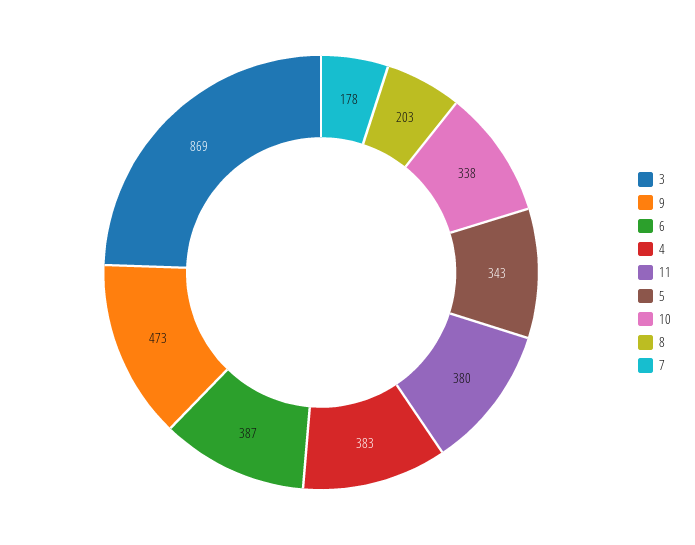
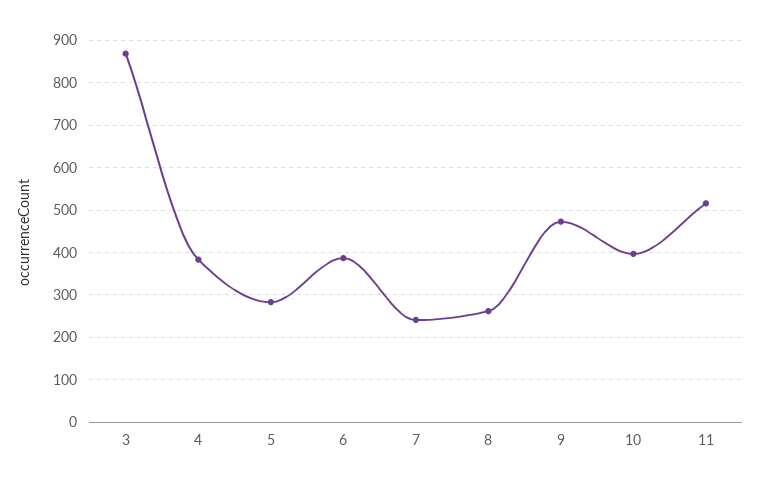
11: 380 -> 520
5: 343 -> 280
10: 338 -> 400
8: 203 -> 260
7: 178 -> 240

